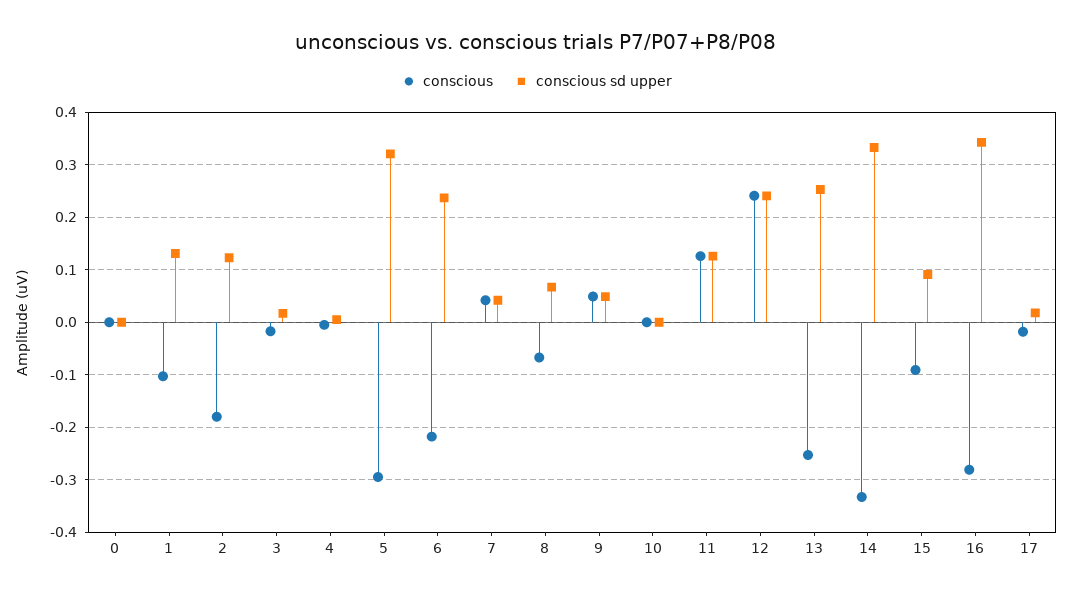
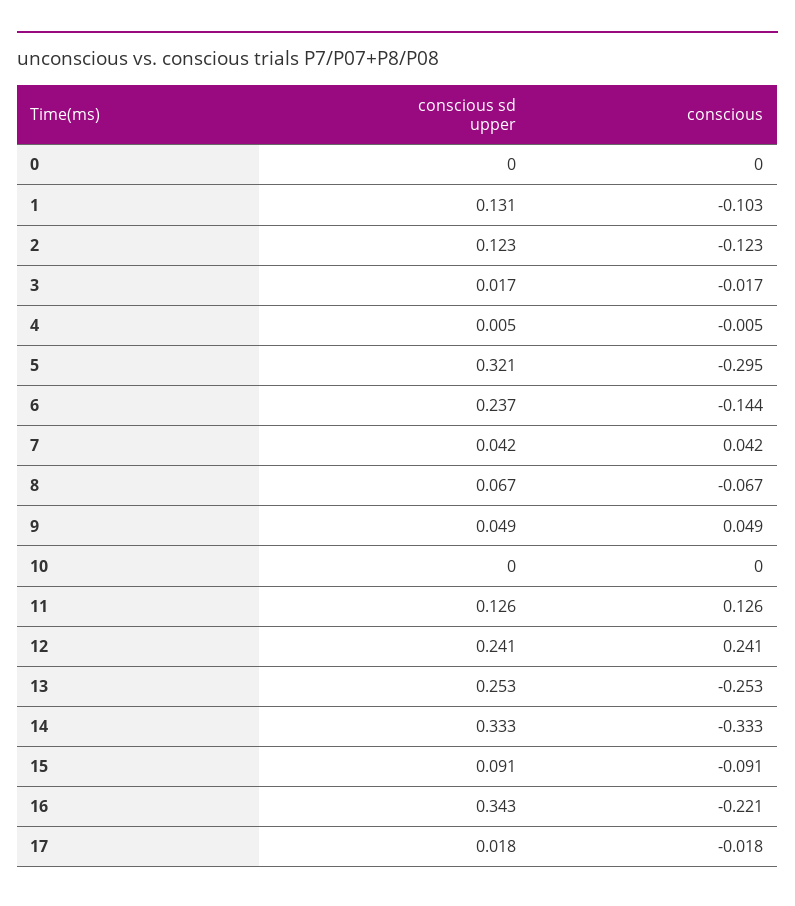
conscious, 2: -0.18 -> -0.123
conscious, 6: -0.22 -> -0.144
conscious, 16: -0.28 -> -0.221

